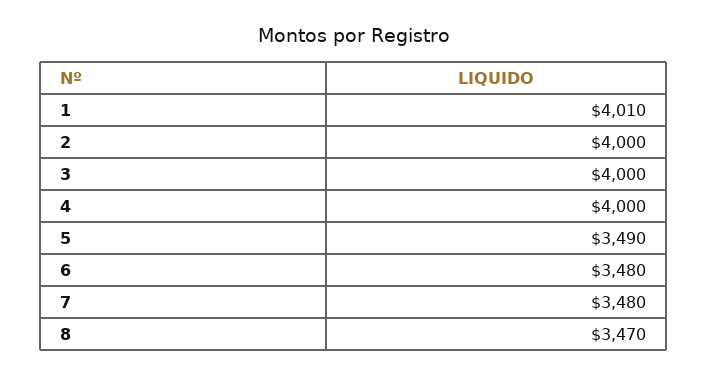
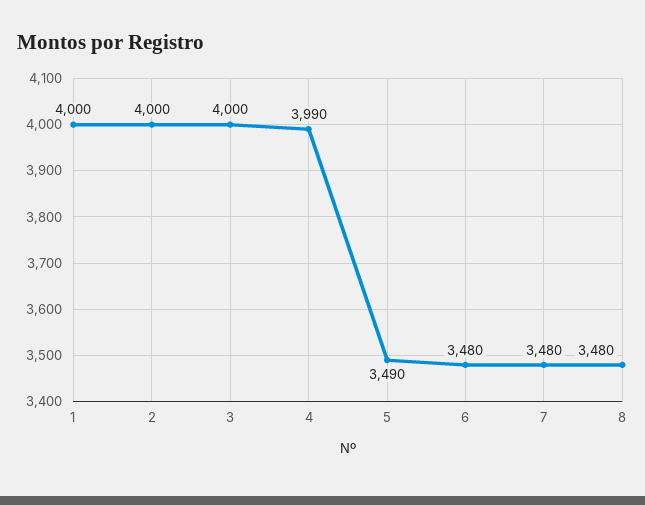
1: 4010 -> 4000
4: 4000 -> 3990
8: 3470 -> 3480

